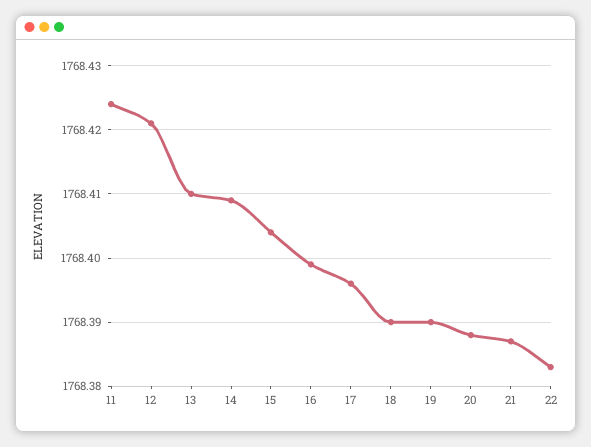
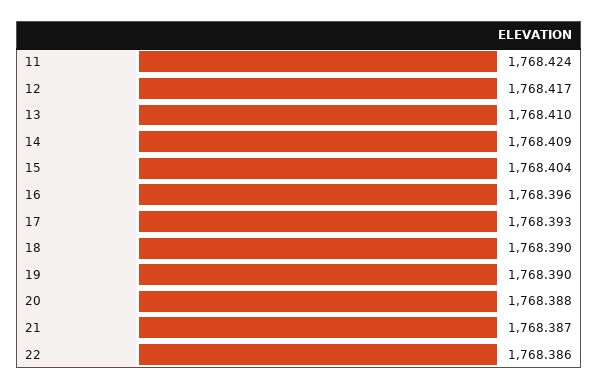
12: 1768.421 -> 1768.417
16: 1768.399 -> 1768.396
17: 1768.396 -> 1768.393
22: 1768.383 -> 1768.386

